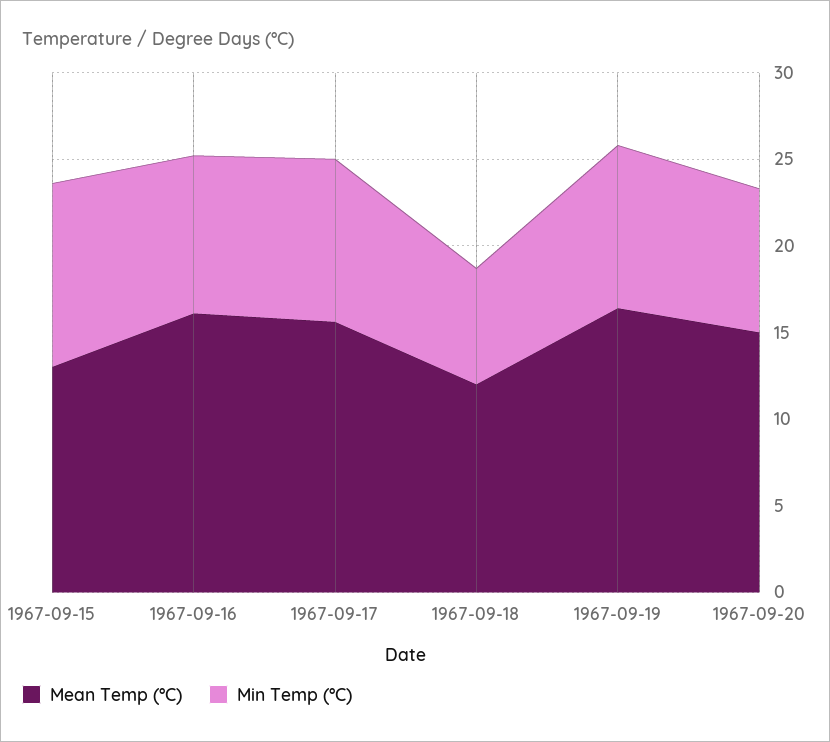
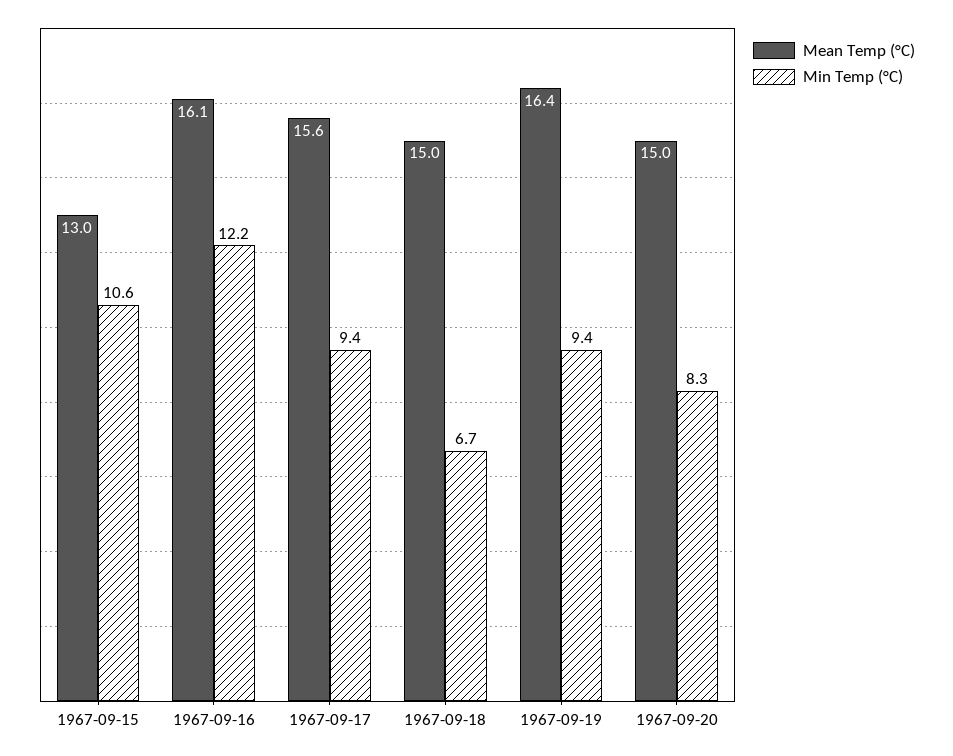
Min Temp (°C), 1967-09-16: 9 -> 12.2
Mean Temp (°C), 1967-09-18: 12 -> 15

